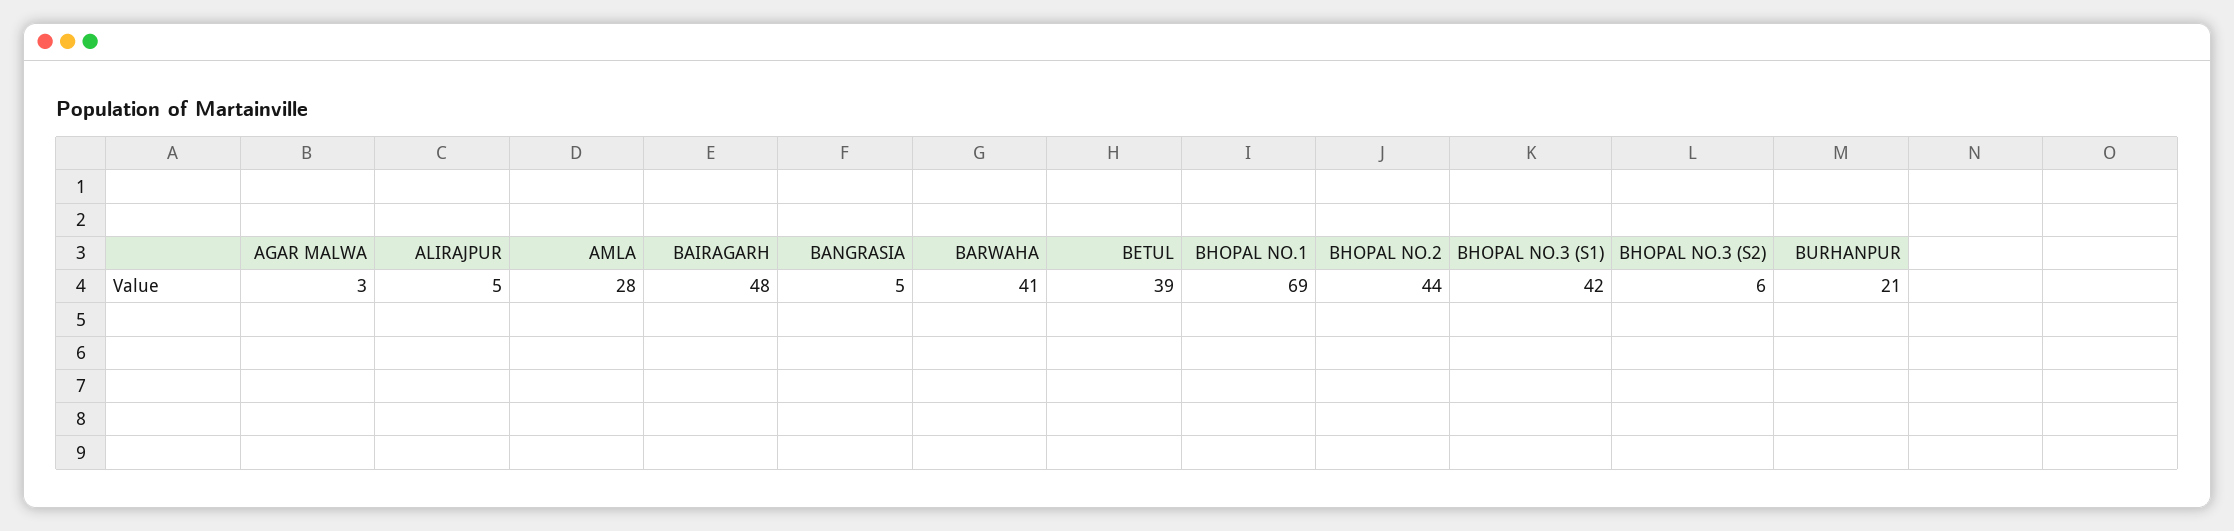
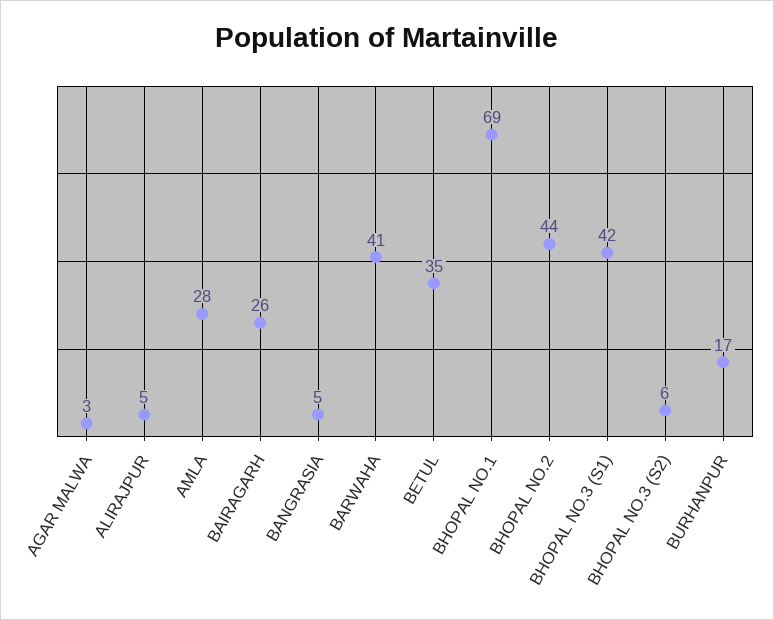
BAIRAGARH: 48 -> 26
BETUL: 39 -> 35
BURHANPUR: 21 -> 17

